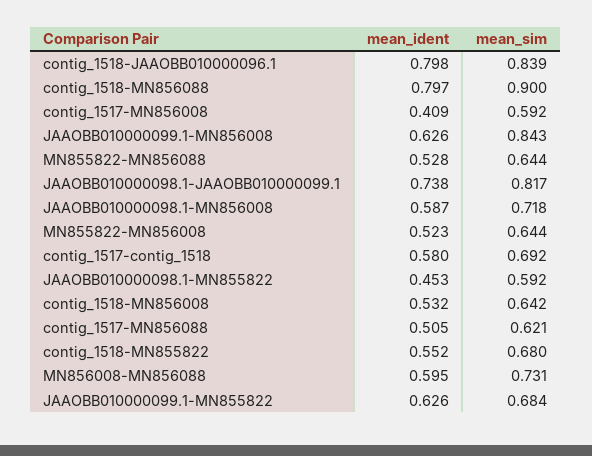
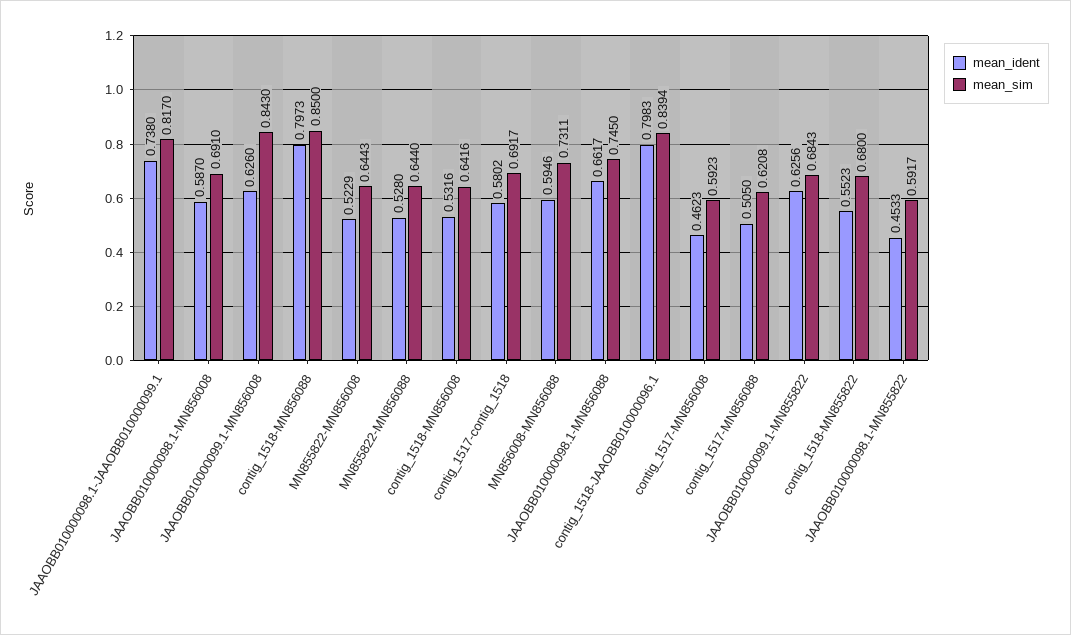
mean_sim, contig_1518-MN856088: 0.9 -> 0.85
mean_ident, contig_1517-MN856008: 0.409 -> 0.4623
mean_sim, JAAOBB010000098.1-MN856008: 0.718 -> 0.691
mean_ident, JAAOBB010000098.1-MN856088: none -> 0.6617
mean_sim, JAAOBB010000098.1-MN856088: none -> 0.745

